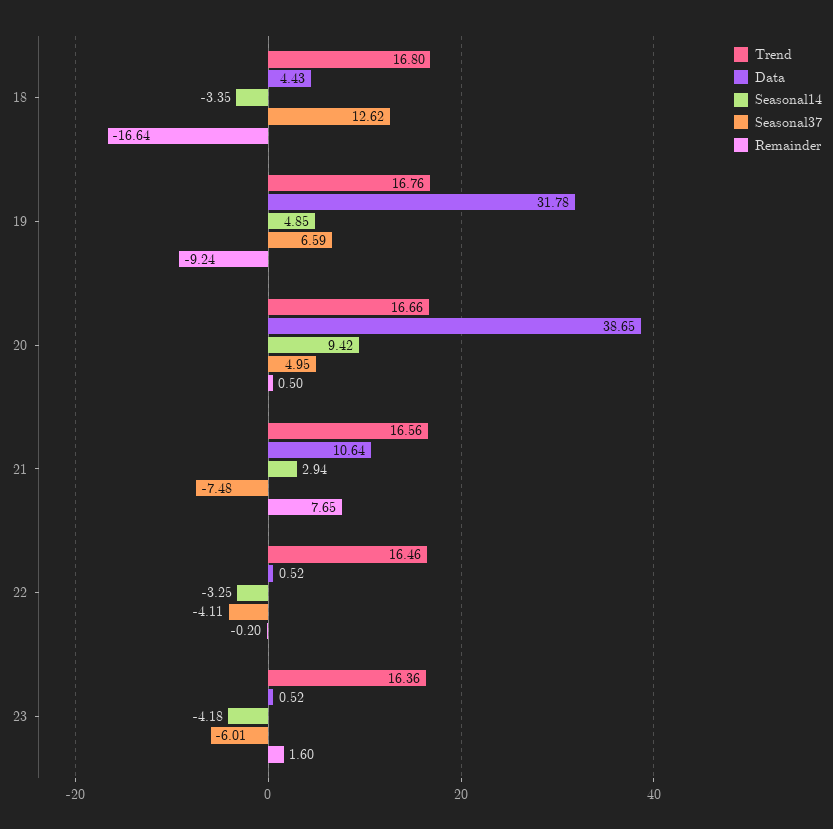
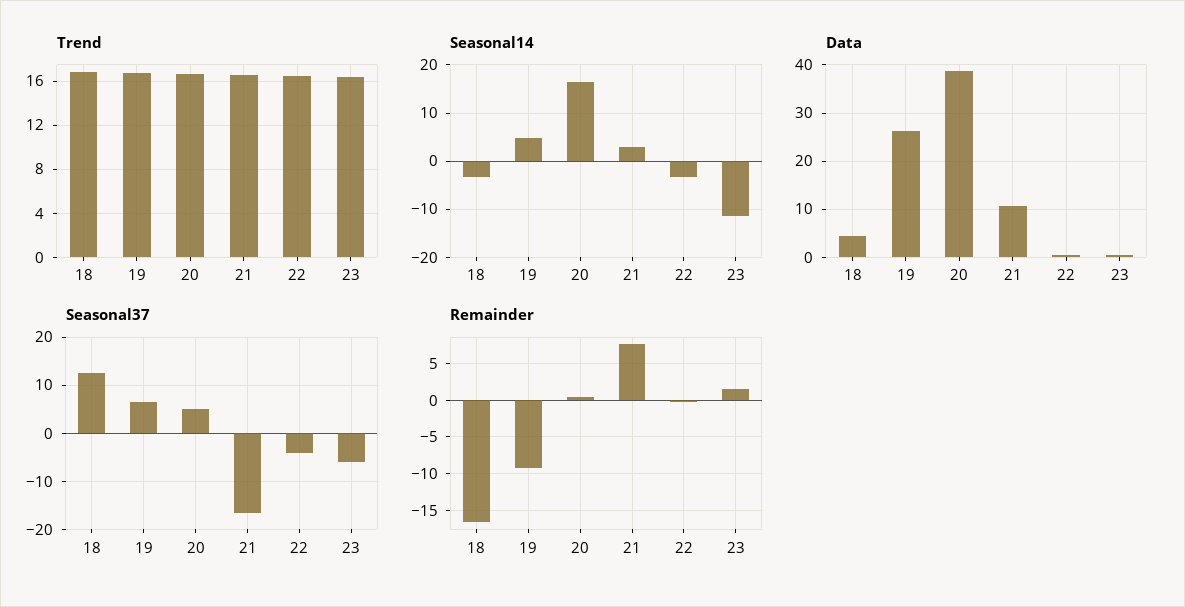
Data, 19: 31.78 -> 26
Seasonal14, 20: 9.42 -> 16
Seasonal37, 21: -7.48 -> -16
Seasonal14, 23: -4.18 -> -12

